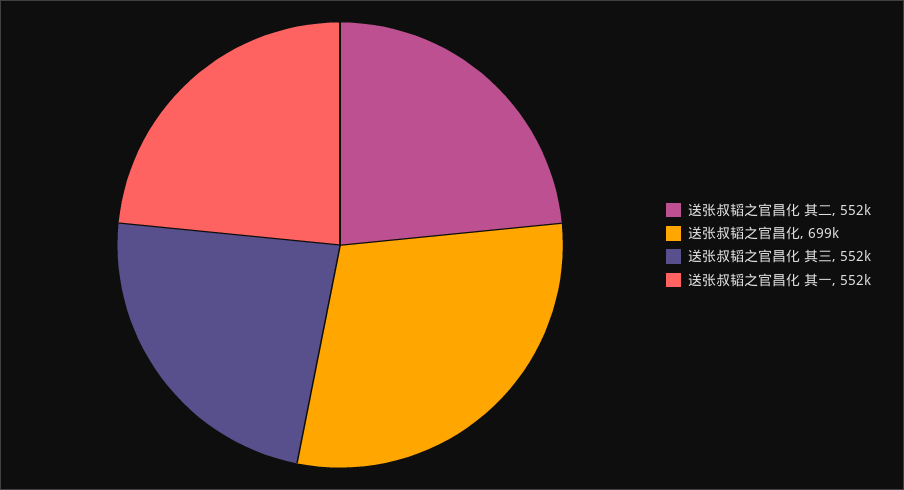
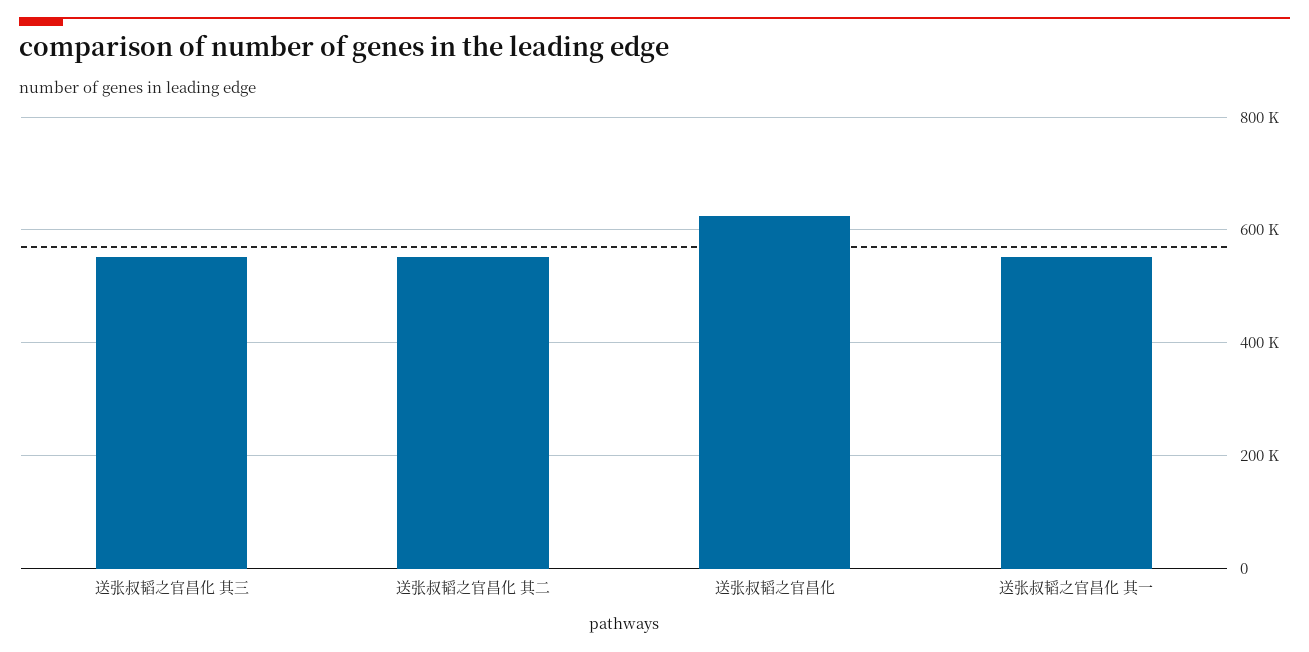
送张叔韬之官昌化: 699000 -> 620000

